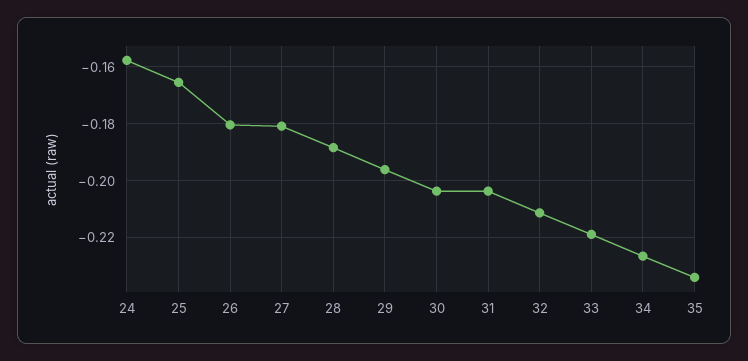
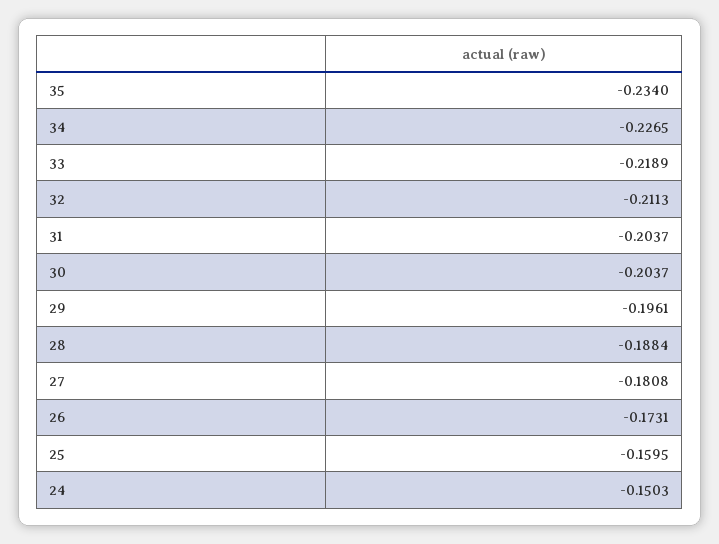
24: -0.1575 -> -0.1503
25: -0.165 -> -0.1595
26: -0.18 -> -0.1731

